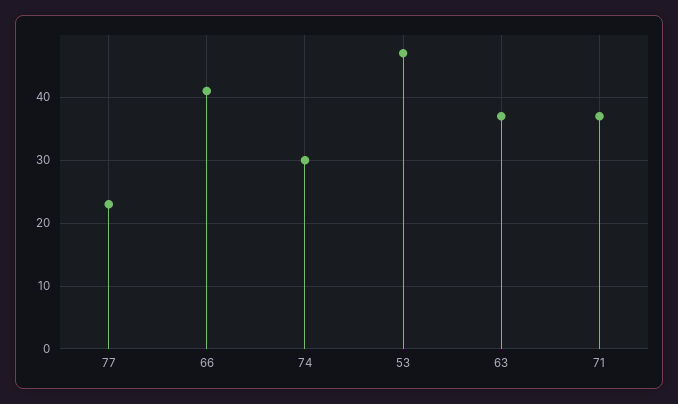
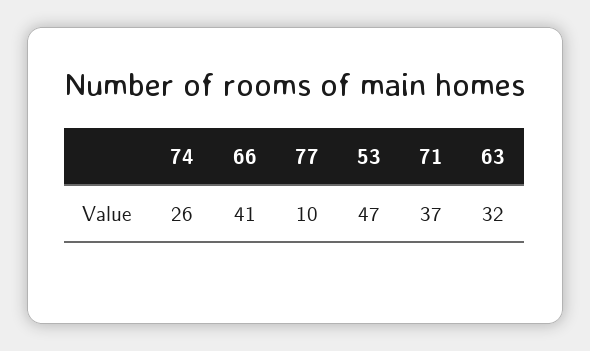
77: 23 -> 10
74: 30 -> 26
63: 37 -> 32

